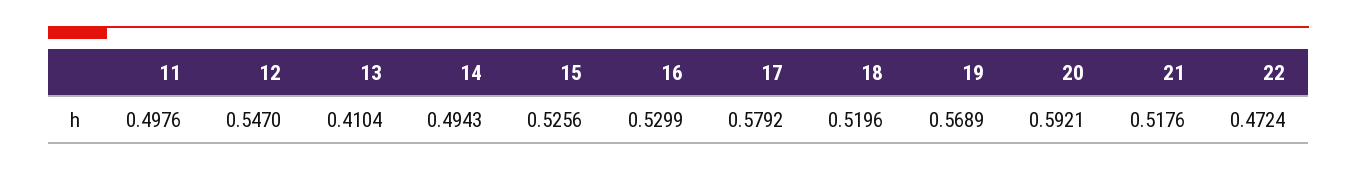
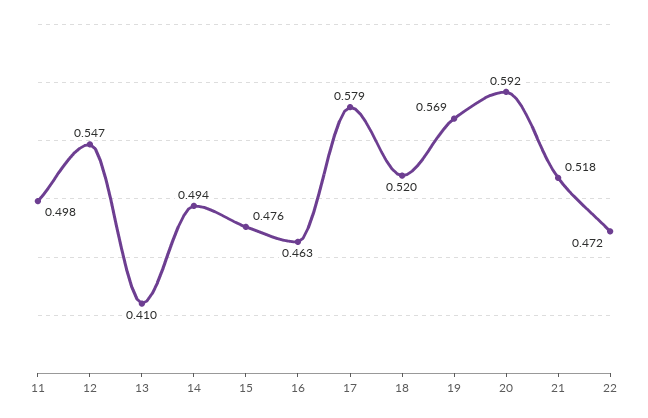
15: 0.5256 -> 0.476
16: 0.5299 -> 0.463

